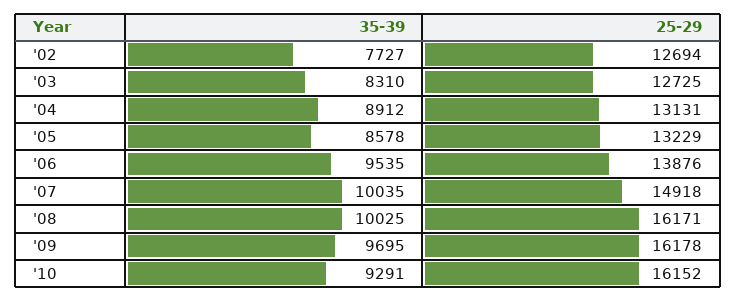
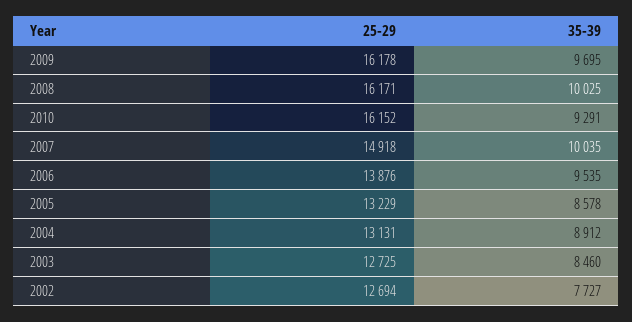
35-39, '03: 8310 -> 8460

